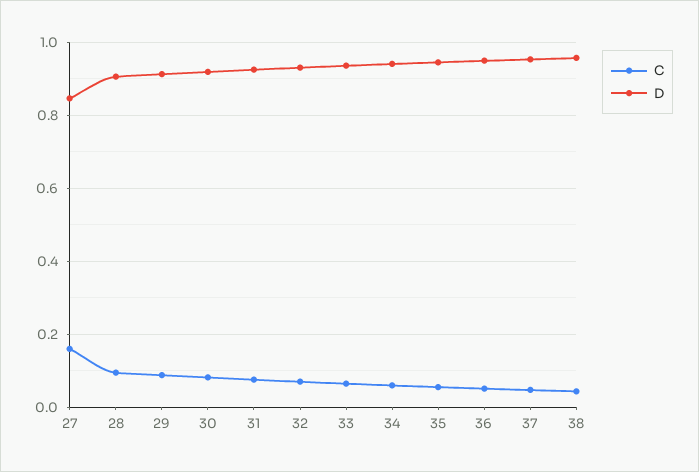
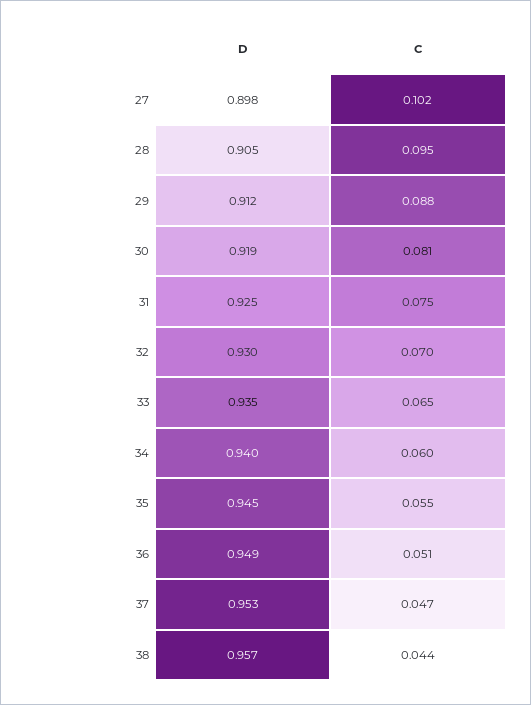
C, 27: 0.16 -> 0.102
D, 27: 0.84 -> 0.898

